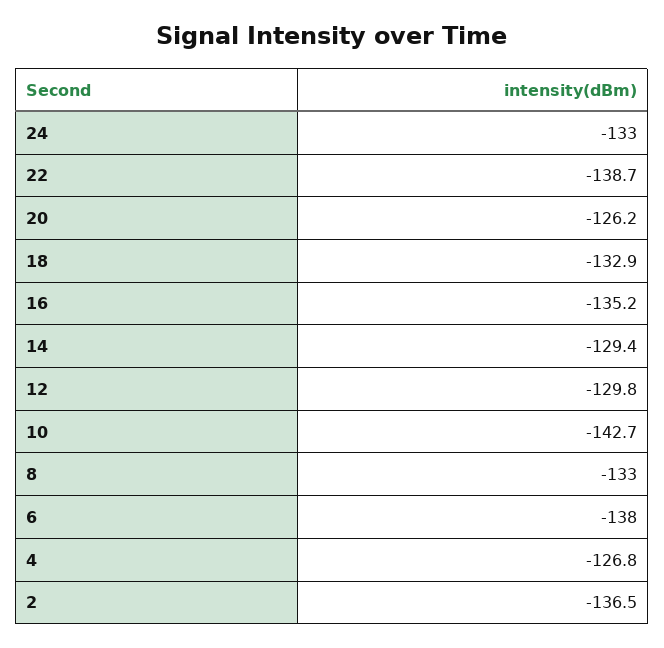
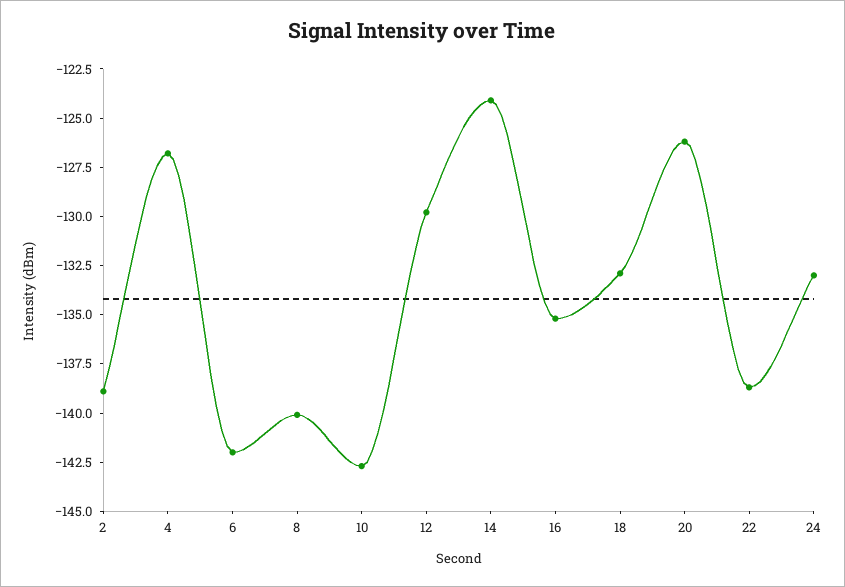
14: -129.4 -> -124
8: -133 -> -140
6: -138 -> -142
2: -136.5 -> -139

